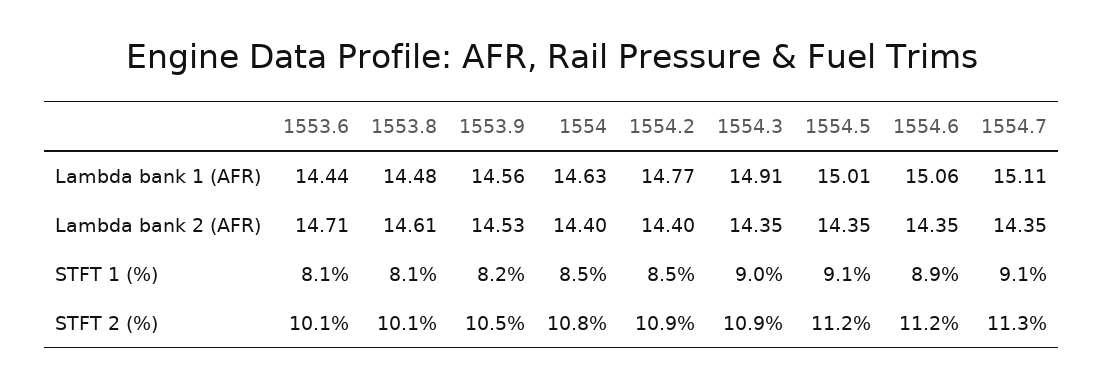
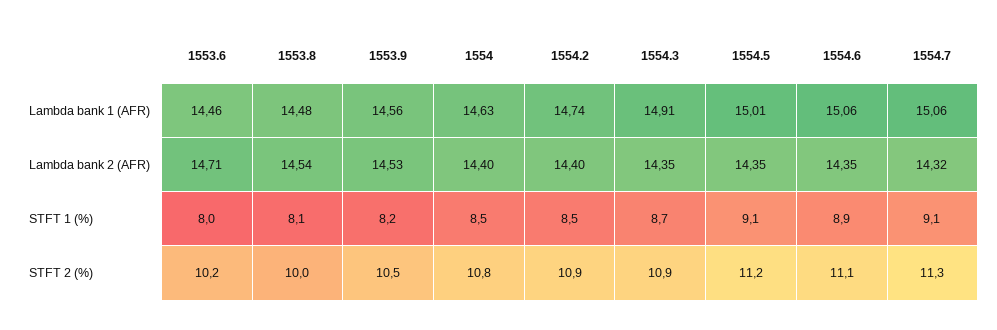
1553.6, Lambda bank 1 (AFR): 14.44 -> 14.46
1554.2, Lambda bank 1 (AFR): 14.77 -> 14.74
1554.7, Lambda bank 1 (AFR): 15.11 -> 15.06
1553.8, Lambda bank 2 (AFR): 14.61 -> 14.54
1554.7, Lambda bank 2 (AFR): 14.35 -> 14.32
1553.6, STFT 1 (%): 8.1 -> 8
1554.3, STFT 1 (%): 9 -> 8.7
1553.6, STFT 2 (%): 10.1 -> 10.2
1553.8, STFT 2 (%): 10.1 -> 10
1554.6, STFT 2 (%): 11.2 -> 11.1

